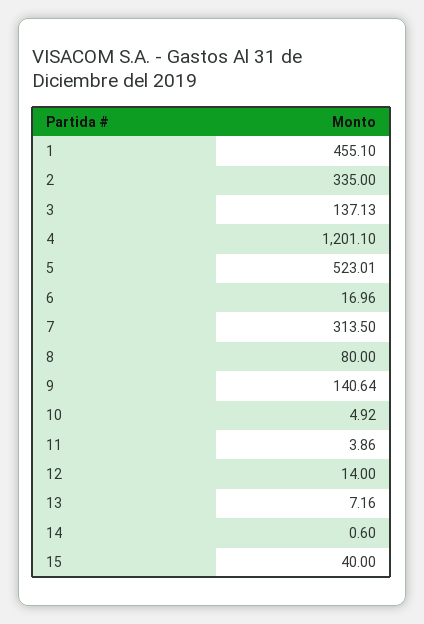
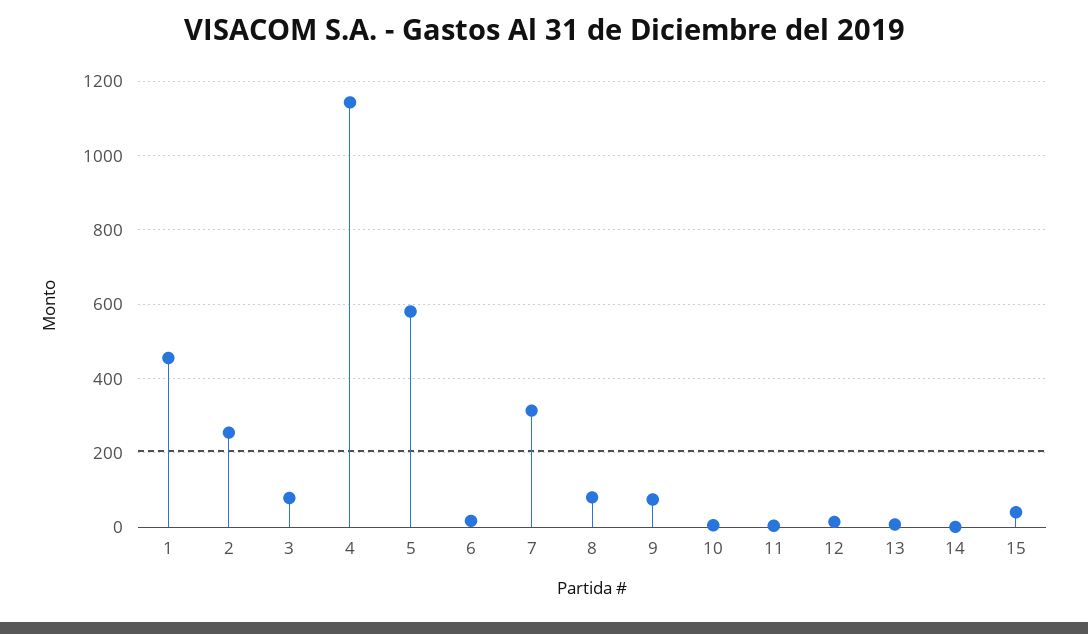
2: 335 -> 260
3: 137.13 -> 80
4: 1201.1 -> 1140
5: 523.01 -> 580
9: 140.64 -> 80

